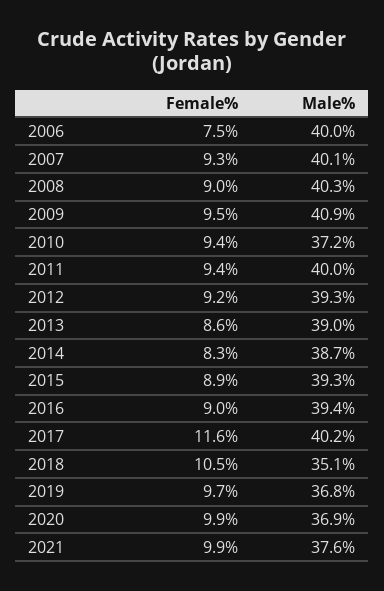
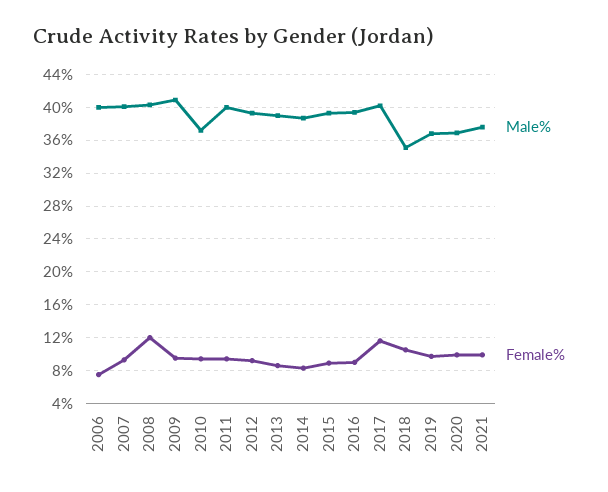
Female%, 2008: 9 -> 12

